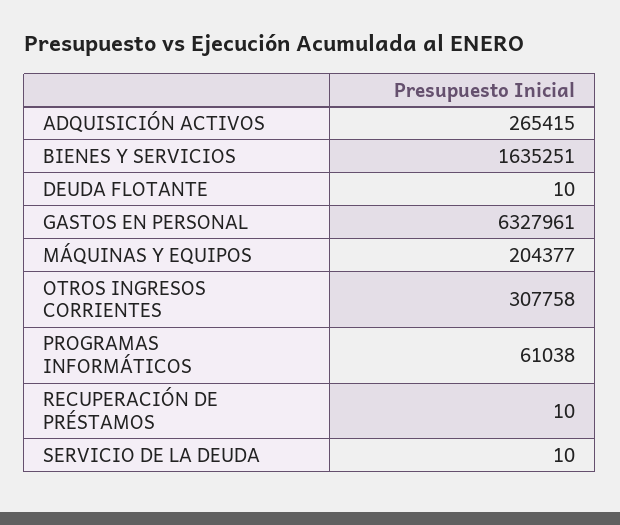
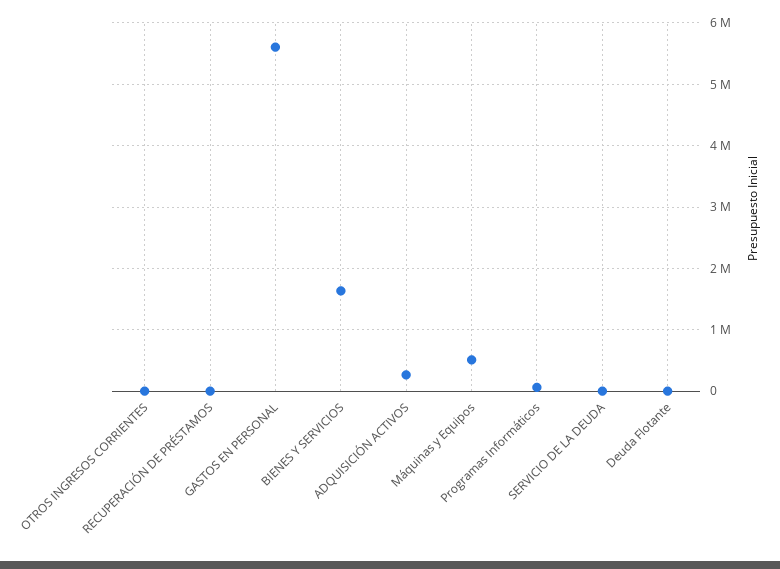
GASTOS EN PERSONAL: 6327961 -> 5600000
MÁQUINAS Y EQUIPOS: 204377 -> 500000
OTROS INGRESOS CORRIENTES: 307758 -> 0

